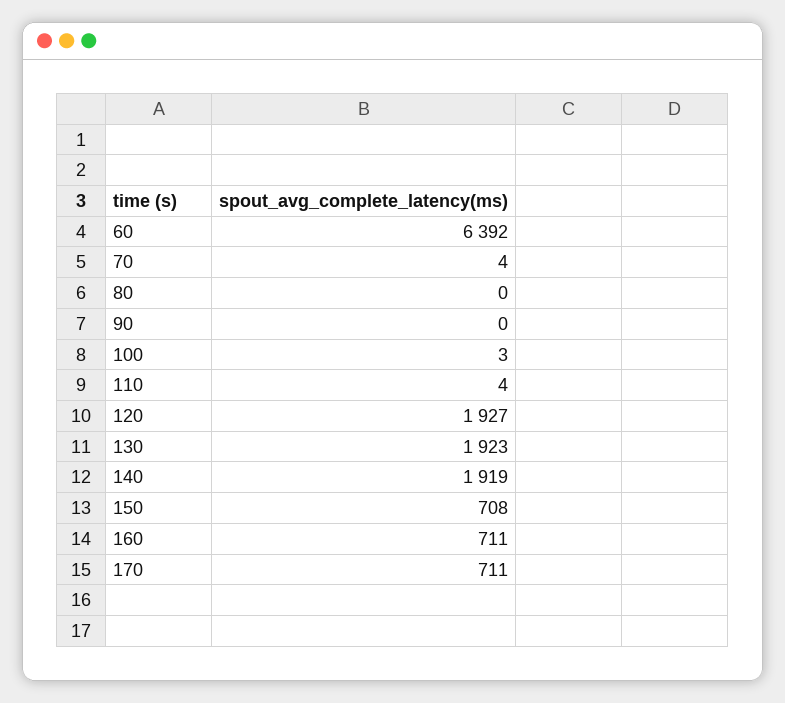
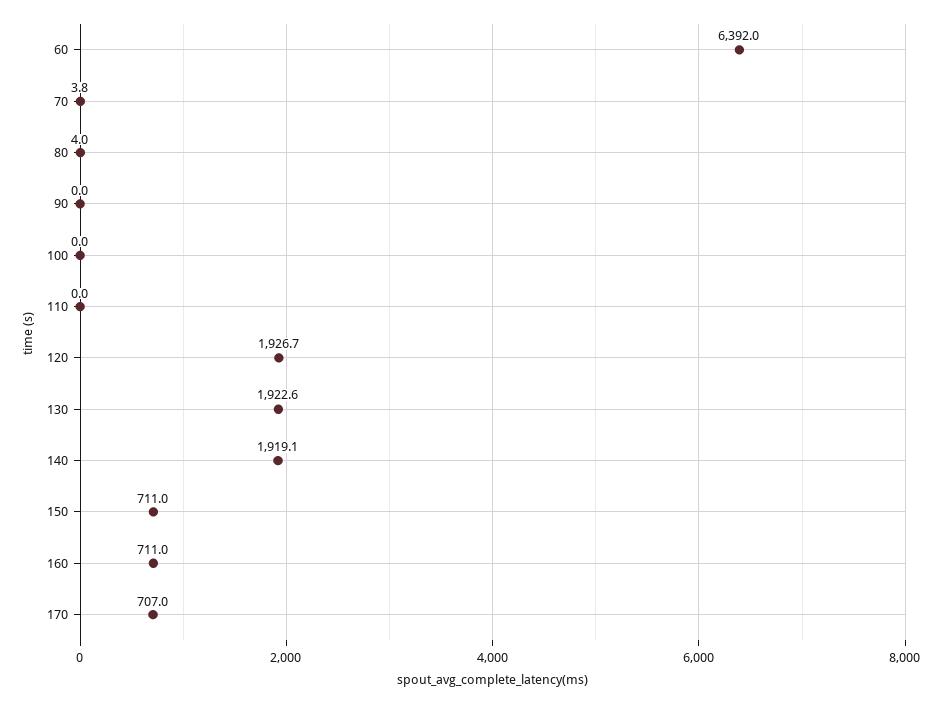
80: 0 -> 4
100: 3 -> 0
110: 4 -> 0
150: 708 -> 711
170: 711 -> 707

